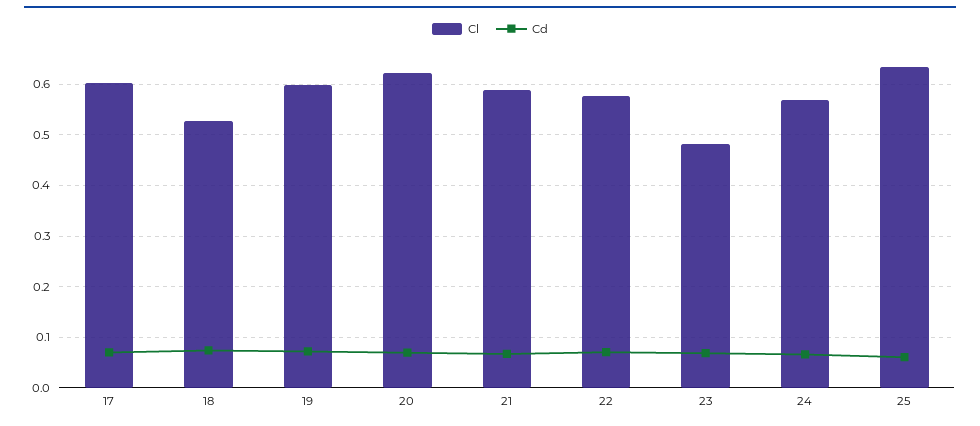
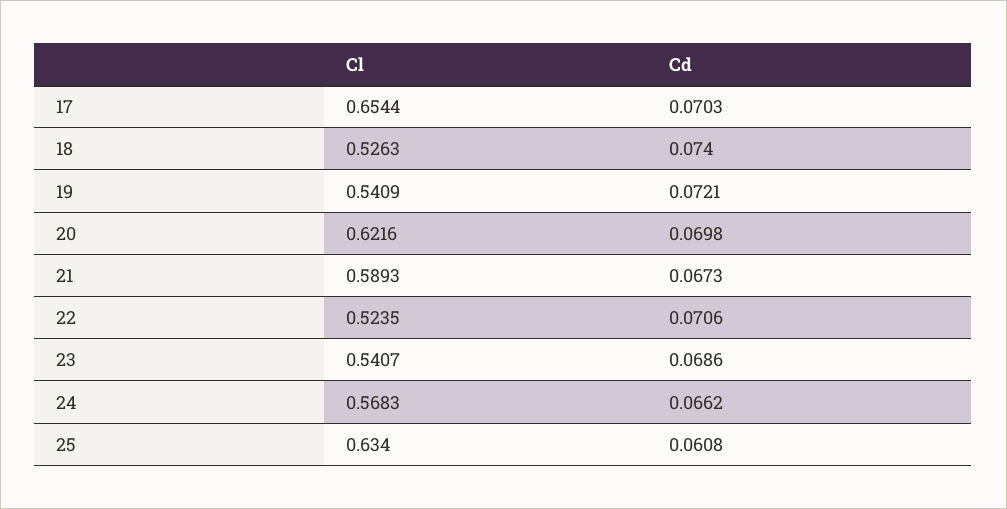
Cl, 17: 0.6 -> 0.6544
Cl, 19: 0.6 -> 0.5409
Cl, 22: 0.58 -> 0.5235
Cl, 23: 0.48 -> 0.5407

